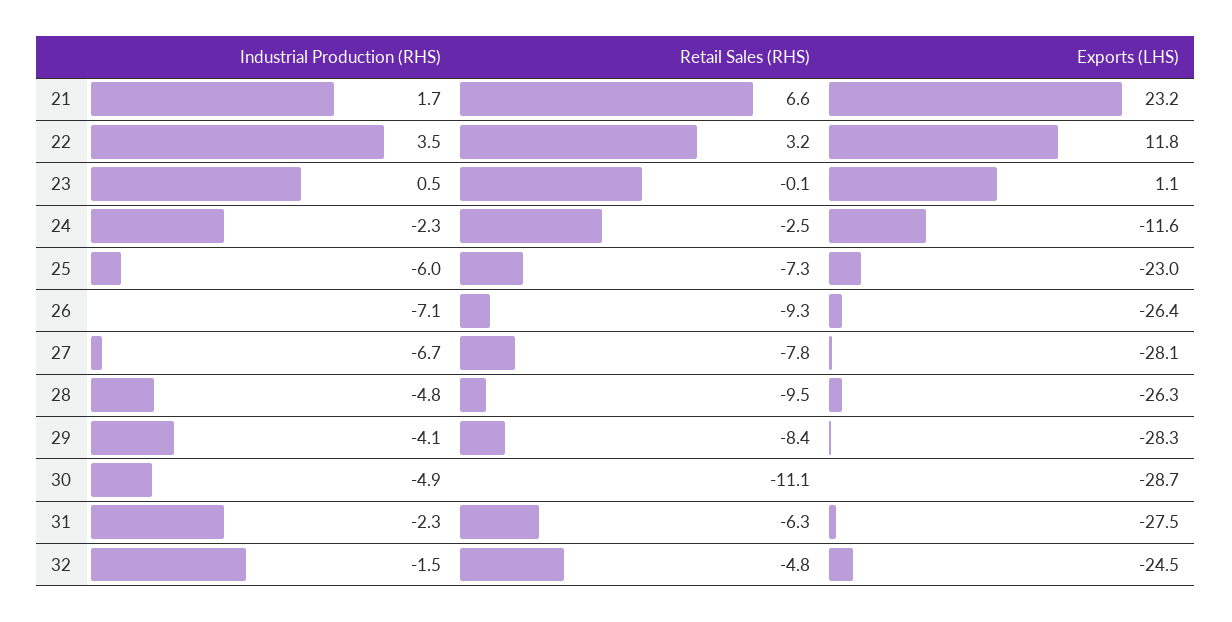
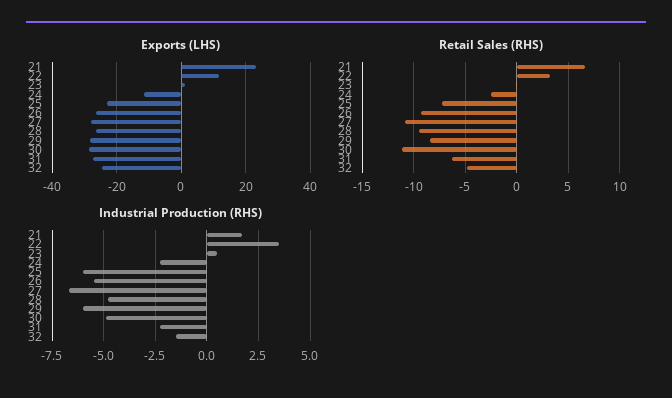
Industrial Production (RHS), 26: -7.1 -> -5.5
Retail Sales (RHS), 27: -7.8 -> -11
Industrial Production (RHS), 29: -4.1 -> -6

